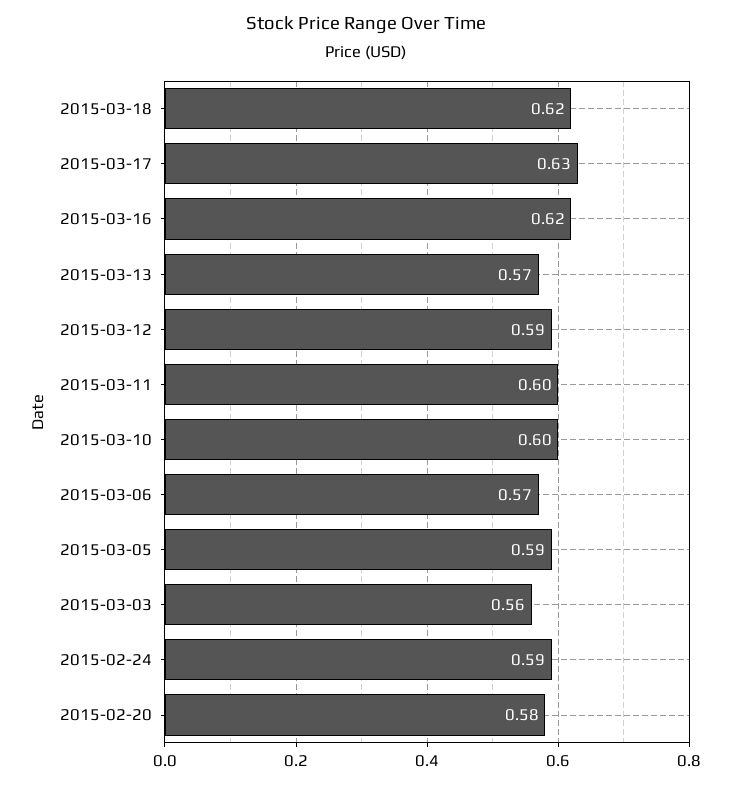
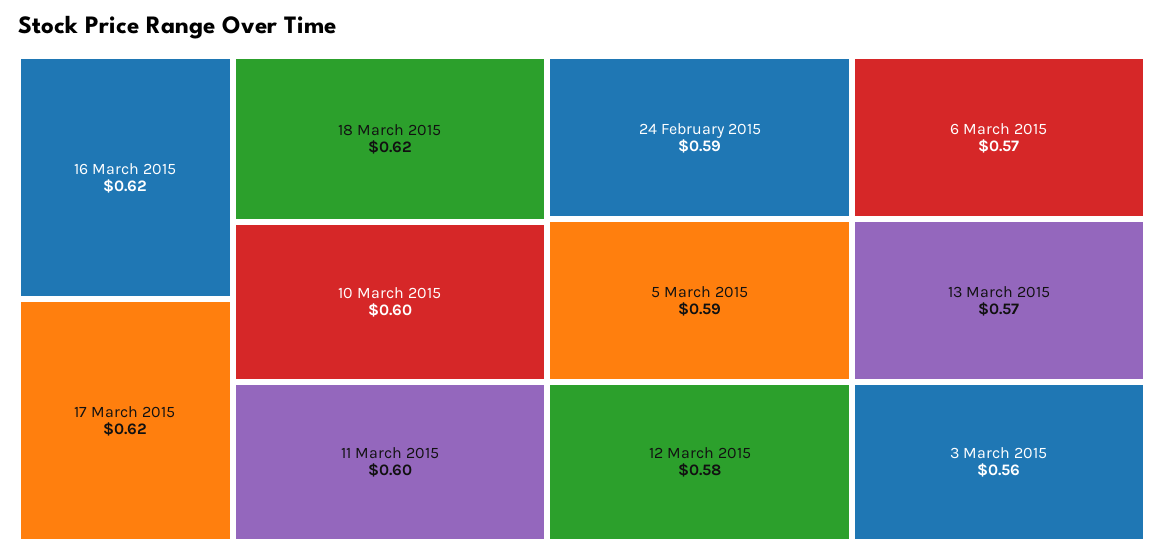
2015-03-17: 0.63 -> 0.62
2015-03-12: 0.59 -> 0.58
2015-02-20: 0.58 -> none

